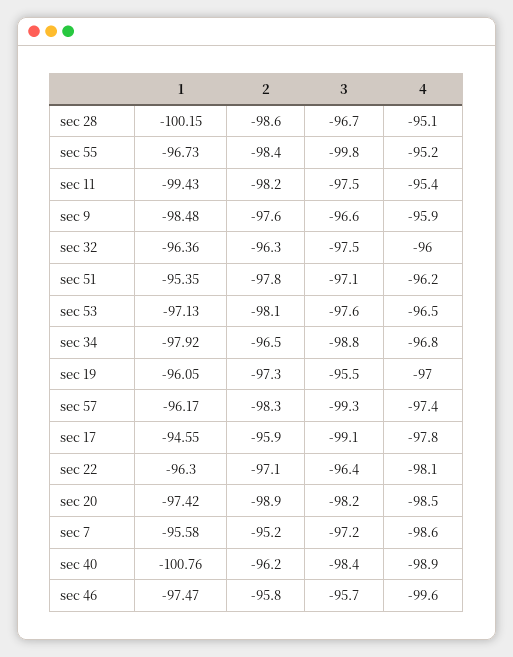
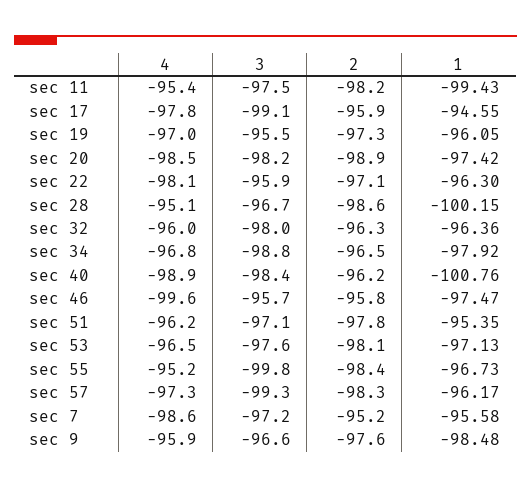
3, sec 32: -97.5 -> -98
4, sec 57: -97.4 -> -97.3
3, sec 22: -96.4 -> -95.9

